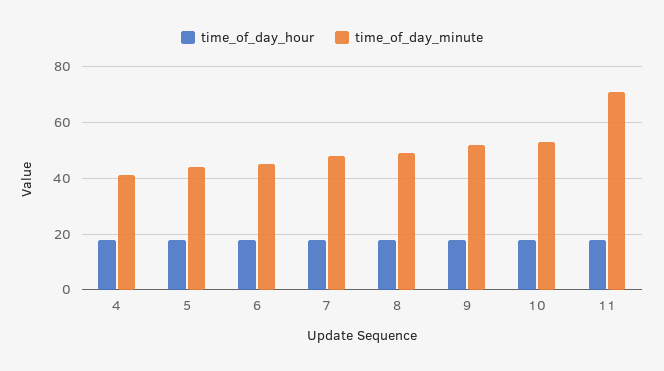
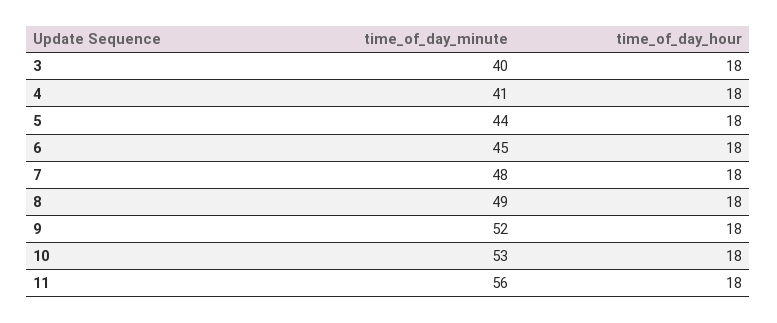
time_of_day_minute, 11: 70 -> 56
time_of_day_minute, 3: none -> 40
time_of_day_hour, 3: none -> 18

